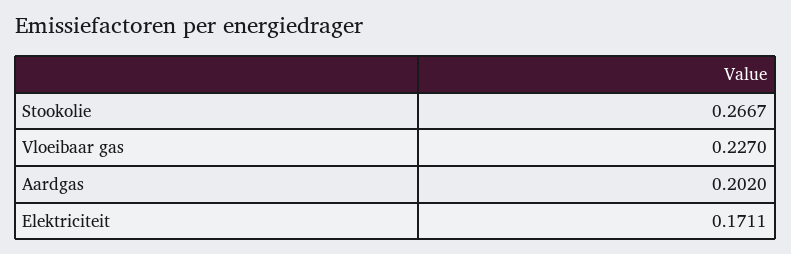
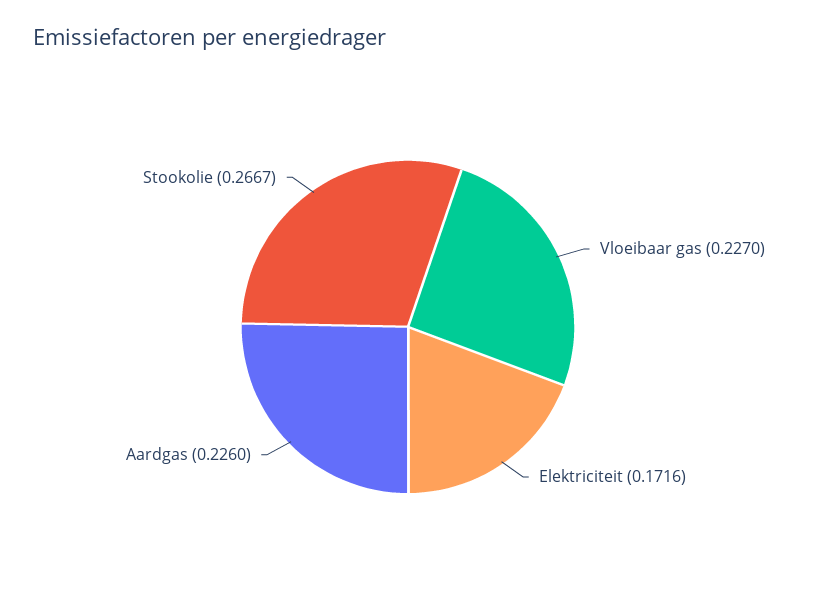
Aardgas: 0.202 -> 0.226
Elektriciteit: 0.1711 -> 0.1716

